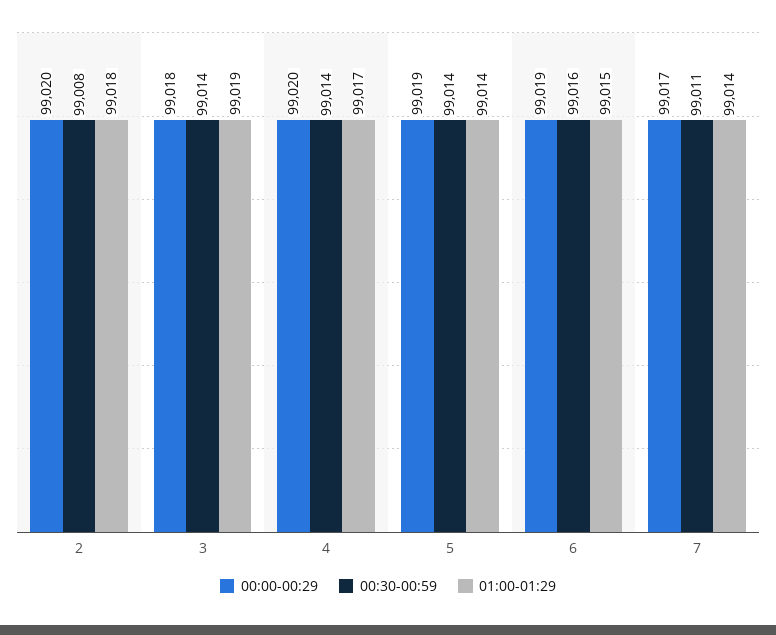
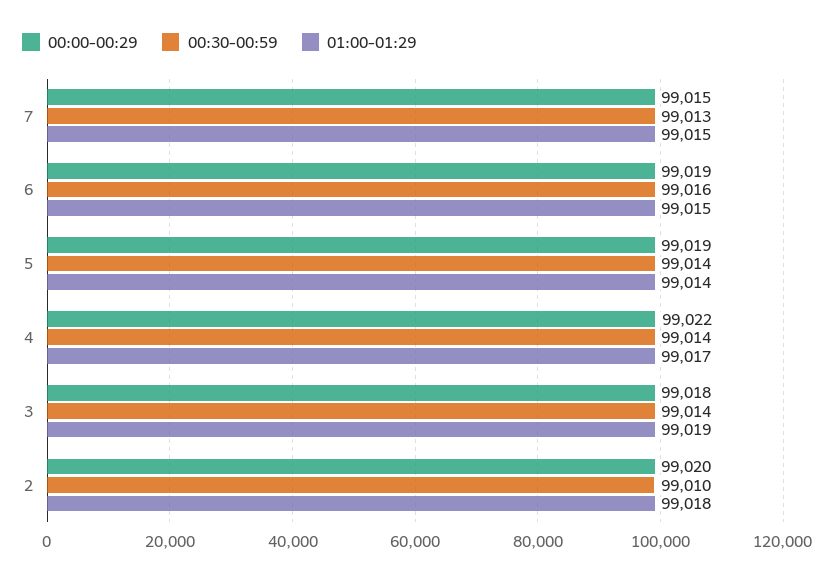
00:30-00:59, 2: 99008 -> 99010
00:00-00:29, 4: 99020 -> 99022
00:00-00:29, 7: 99017 -> 99015
00:30-00:59, 7: 99011 -> 99013
01:00-01:29, 7: 99014 -> 99015

